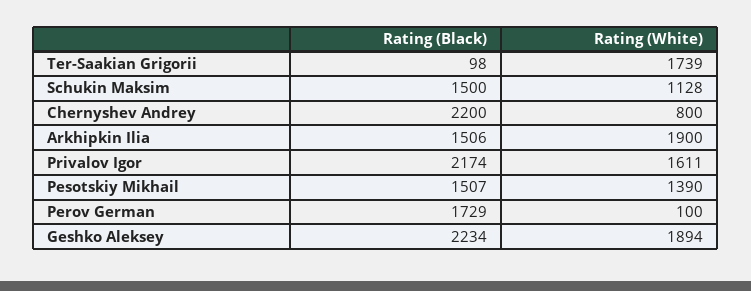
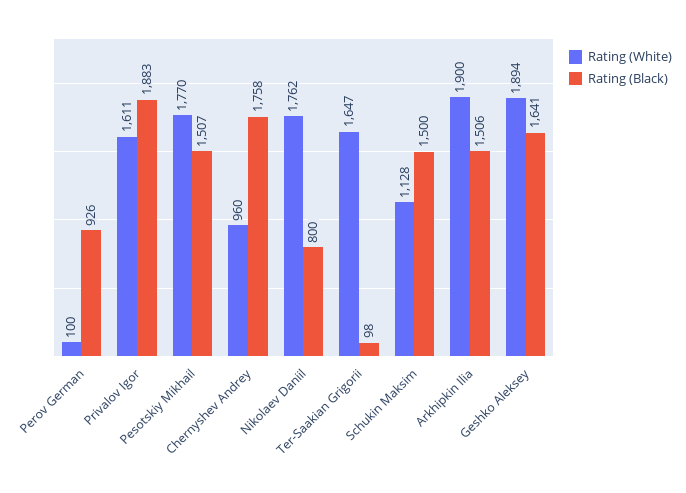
Rating (White), Ter-Saakian Grigorii: 1739 -> 1647
Rating (Black), Chernyshev Andrey: 2200 -> 1758
Rating (White), Chernyshev Andrey: 800 -> 960
Rating (Black), Privalov Igor: 2174 -> 1883
Rating (White), Pesotskiy Mikhail: 1390 -> 1770
Rating (Black), Perov German: 1729 -> 926
Rating (Black), Geshko Aleksey: 2234 -> 1641
Rating (White), Nikolaev Daniil: none -> 1762
Rating (Black), Nikolaev Daniil: none -> 800

